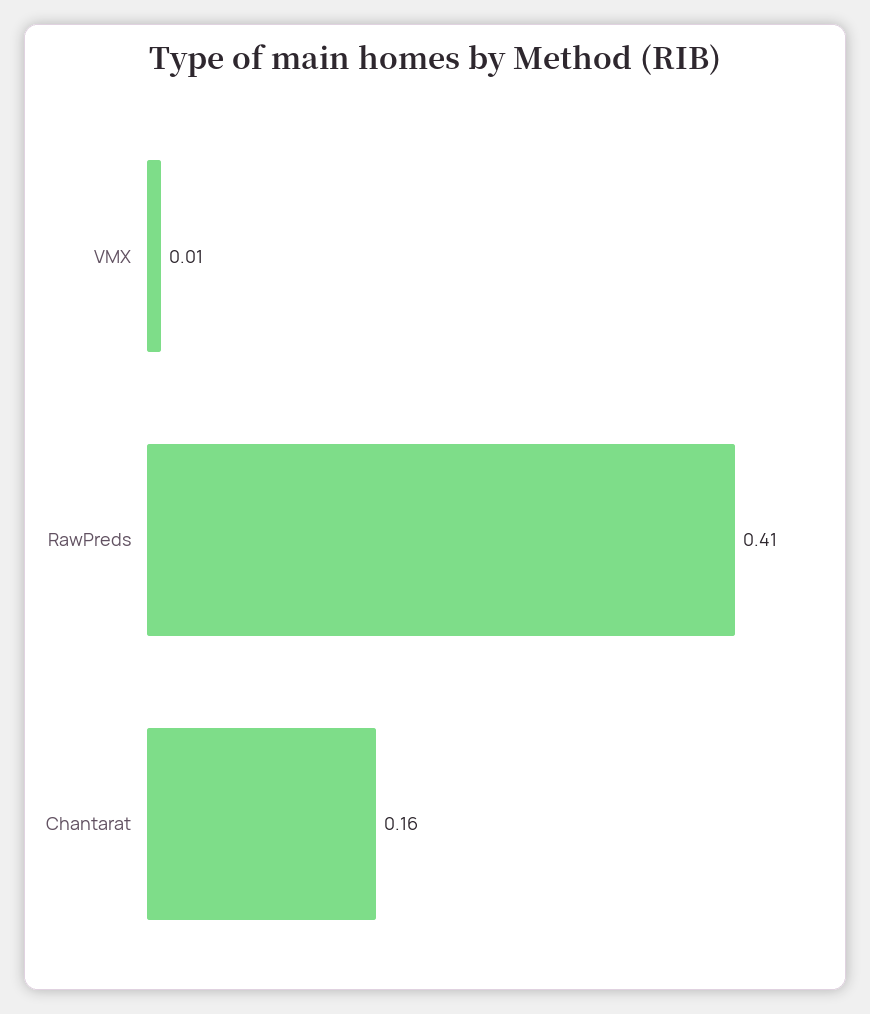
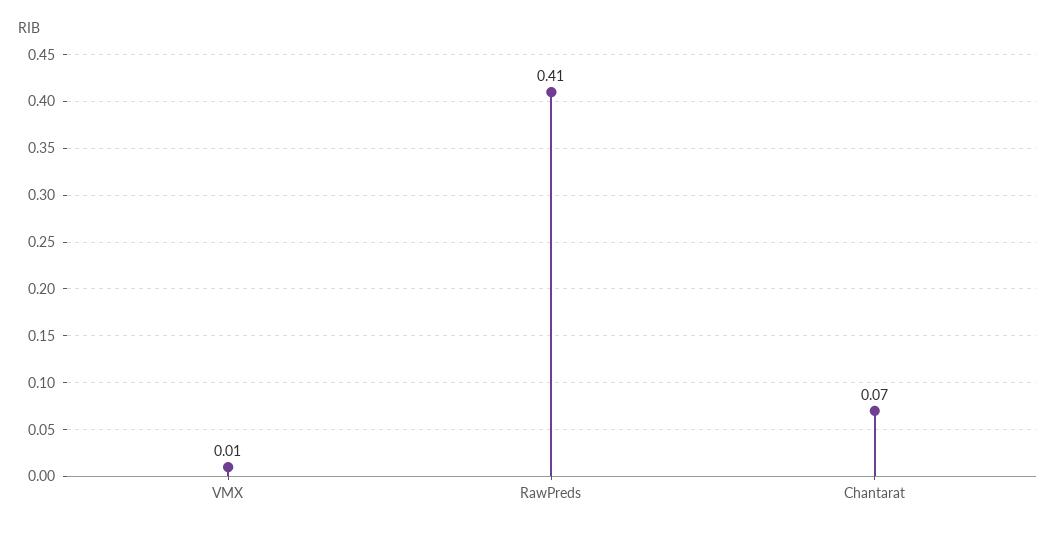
Chantarat: 0.16 -> 0.07

